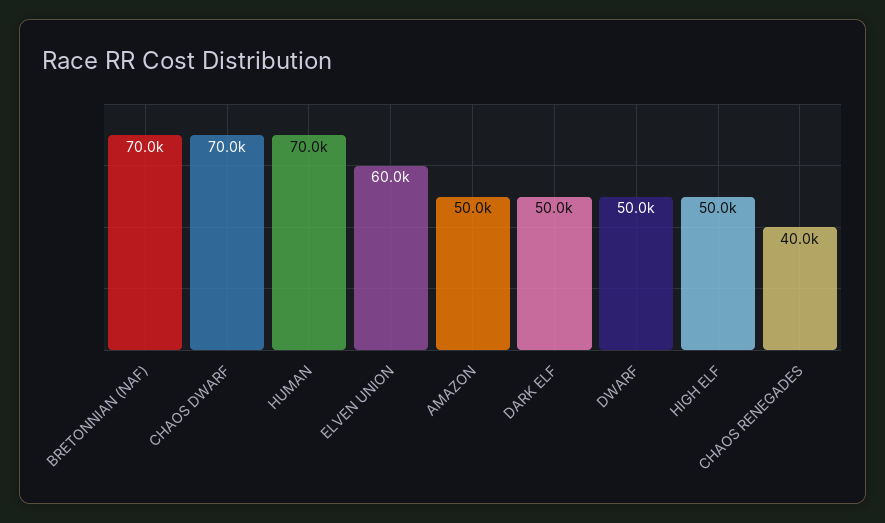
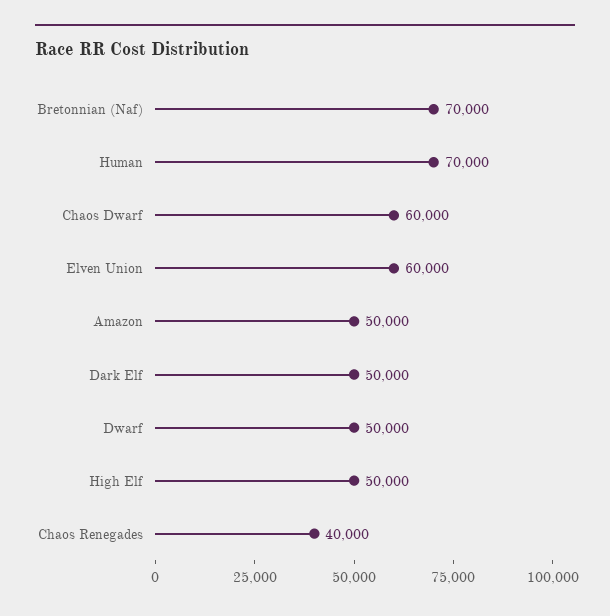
CHAOS DWARF: 70000 -> 60000

